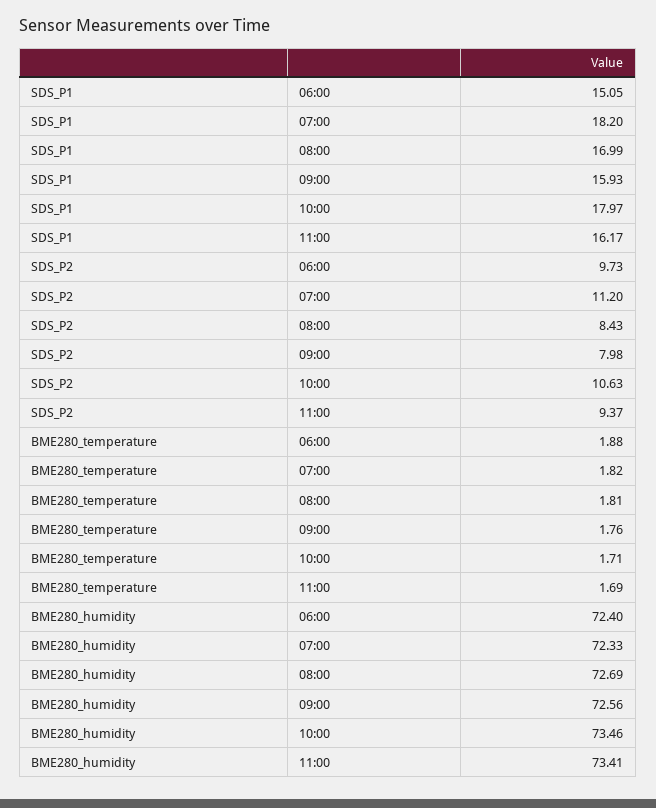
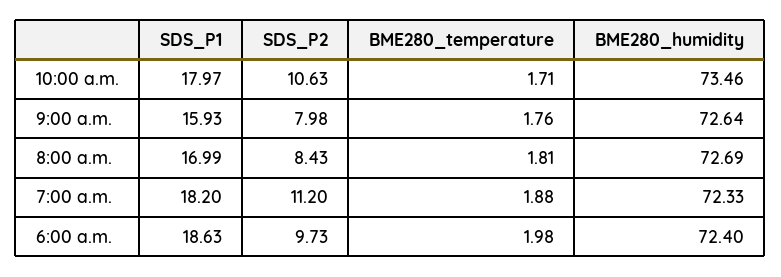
SDS_P1, 06:00: 15.05 -> 18.63
SDS_P1, 11:00: 16.17 -> none
SDS_P2, 11:00: 9.37 -> none
BME280_temperature, 06:00: 1.88 -> 1.98
BME280_temperature, 07:00: 1.82 -> 1.88
BME280_temperature, 11:00: 1.69 -> none
BME280_humidity, 09:00: 72.56 -> 72.64
BME280_humidity, 11:00: 73.41 -> none

